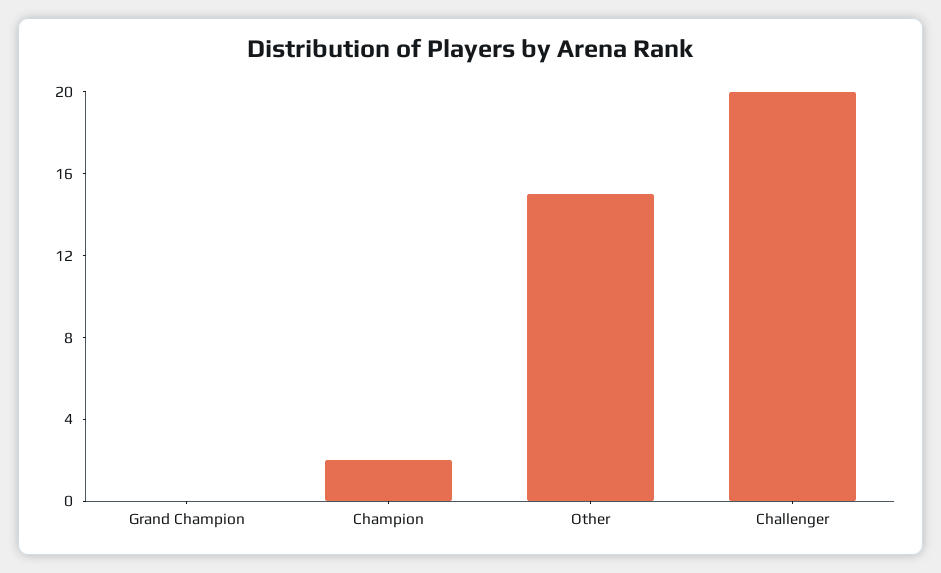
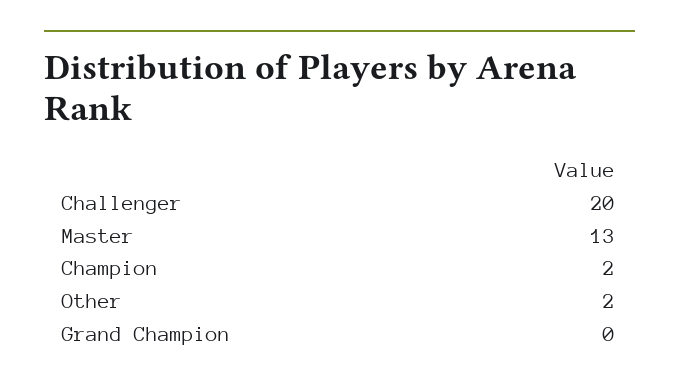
Other: 15 -> 2
Master: none -> 13

